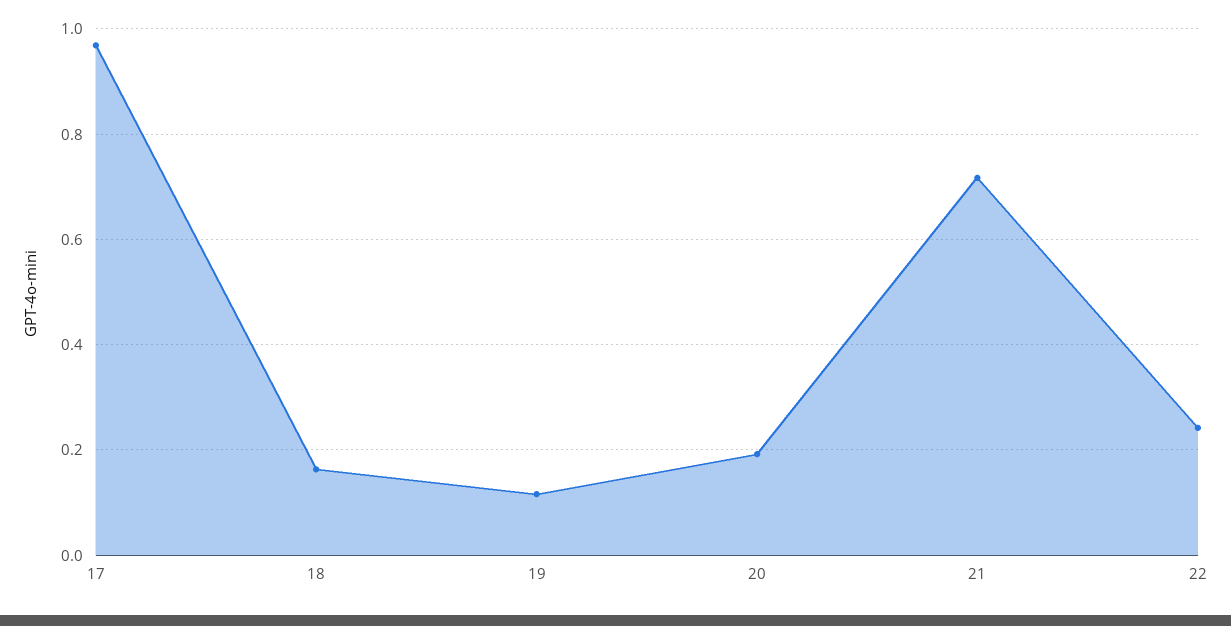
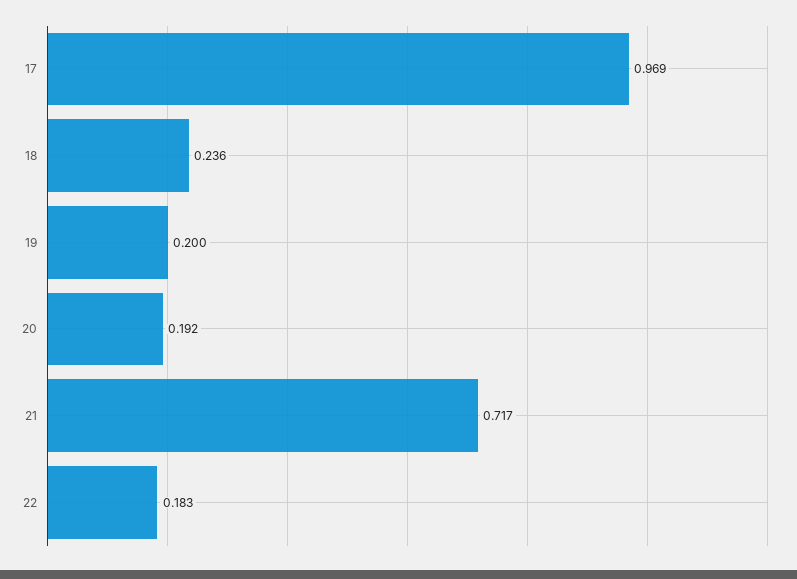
18: 0.16 -> 0.236
19: 0.12 -> 0.2
22: 0.24 -> 0.183

